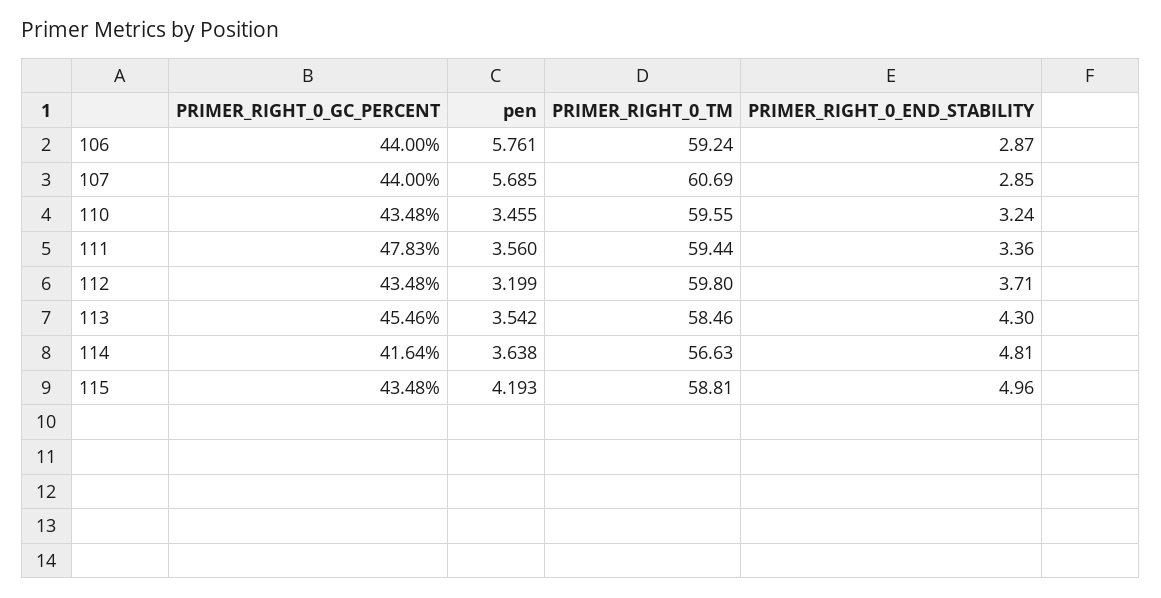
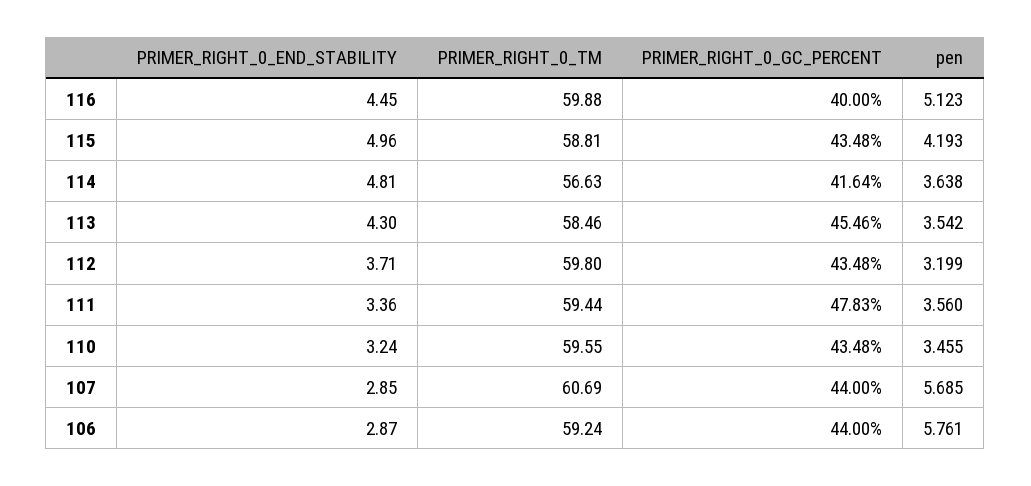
PRIMER_RIGHT_0_END_STABILITY, 116: none -> 4.45
PRIMER_RIGHT_0_TM, 116: none -> 59.88
PRIMER_RIGHT_0_GC_PERCENT, 116: none -> 40
pen, 116: none -> 5.123

